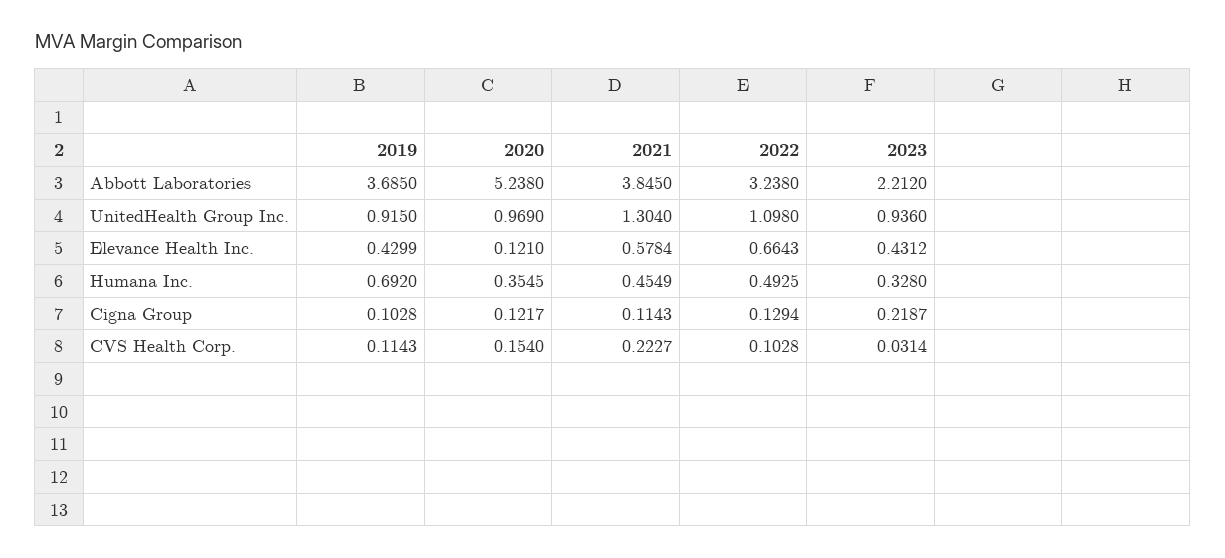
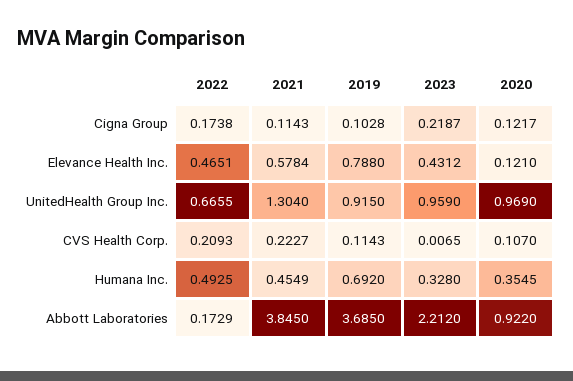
2020, Abbott Laboratories: 5.238 -> 0.922
2022, Abbott Laboratories: 3.238 -> 0.1729
2022, UnitedHealth Group Inc.: 1.098 -> 0.6655
2023, UnitedHealth Group Inc.: 0.936 -> 0.959
2019, Elevance Health Inc.: 0.4299 -> 0.788
2022, Elevance Health Inc.: 0.6643 -> 0.4651
2022, Cigna Group: 0.1294 -> 0.1738
2020, CVS Health Corp.: 0.154 -> 0.107
2022, CVS Health Corp.: 0.1028 -> 0.2093
2023, CVS Health Corp.: 0.0314 -> 0.0065

